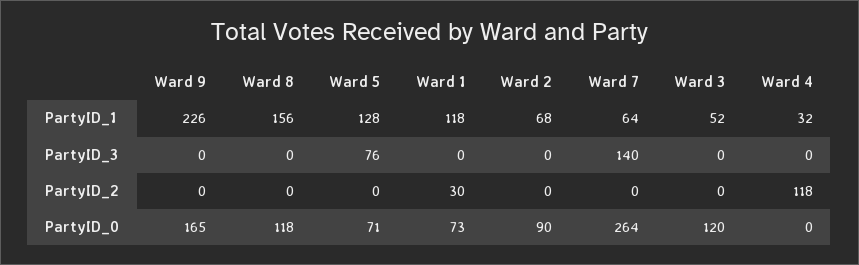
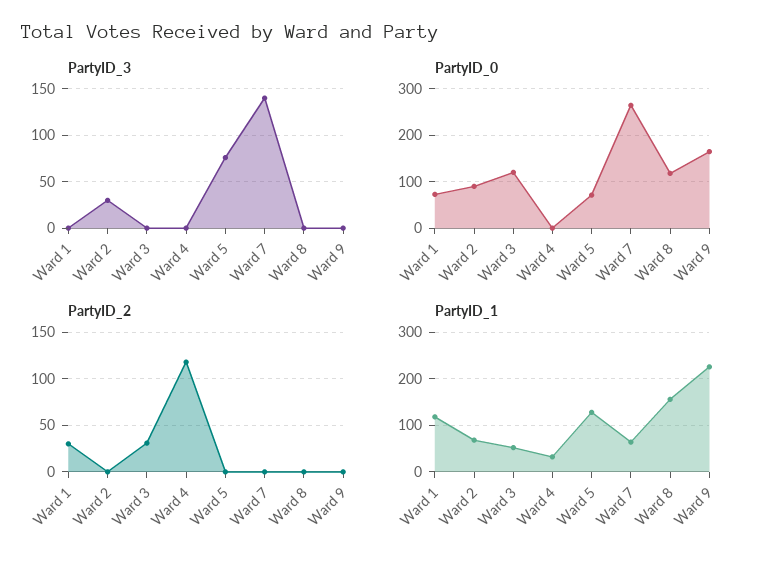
PartyID_3, Ward 2: 0 -> 30
PartyID_2, Ward 3: 0 -> 30

